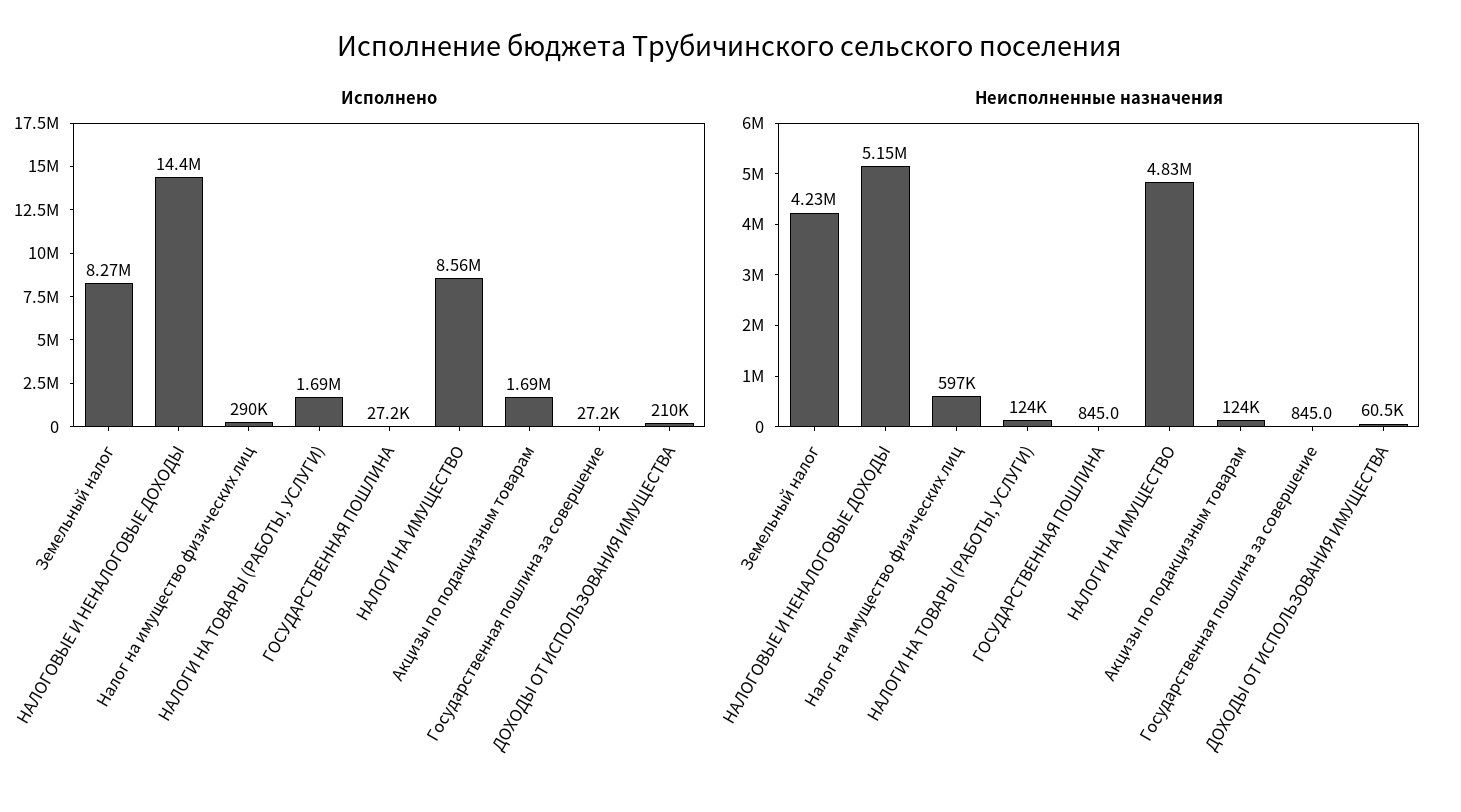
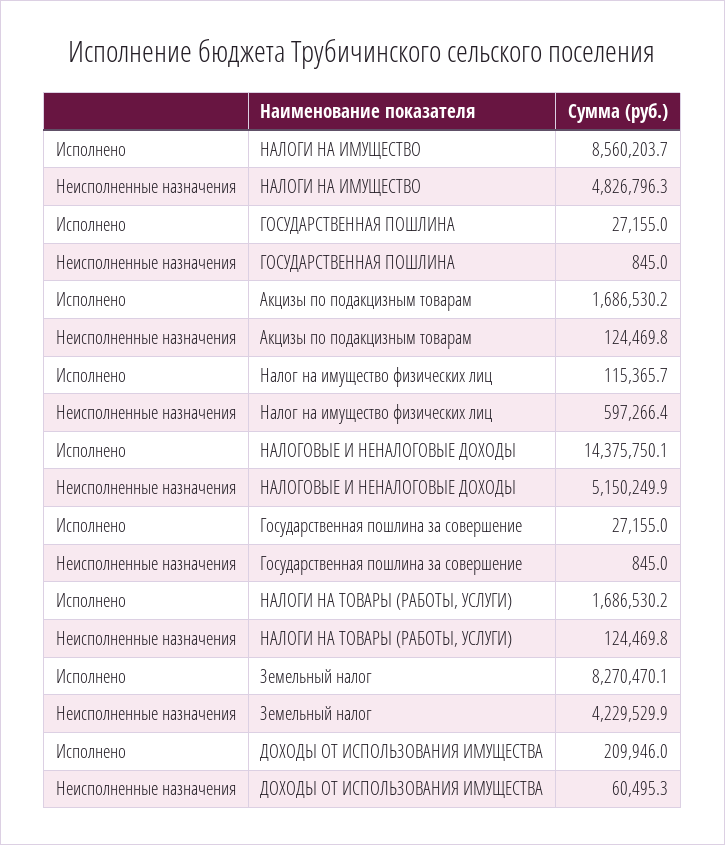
Исполнено, Налог на имущество физических лиц: 290000 -> 115365.7

